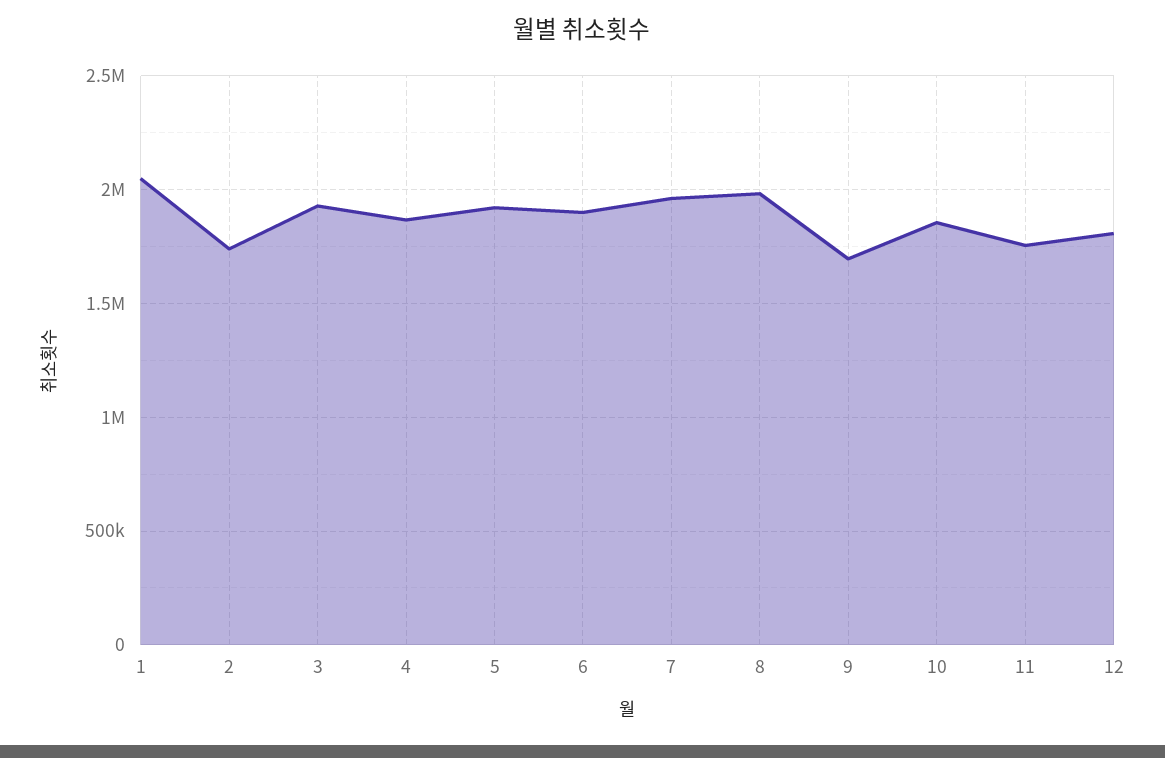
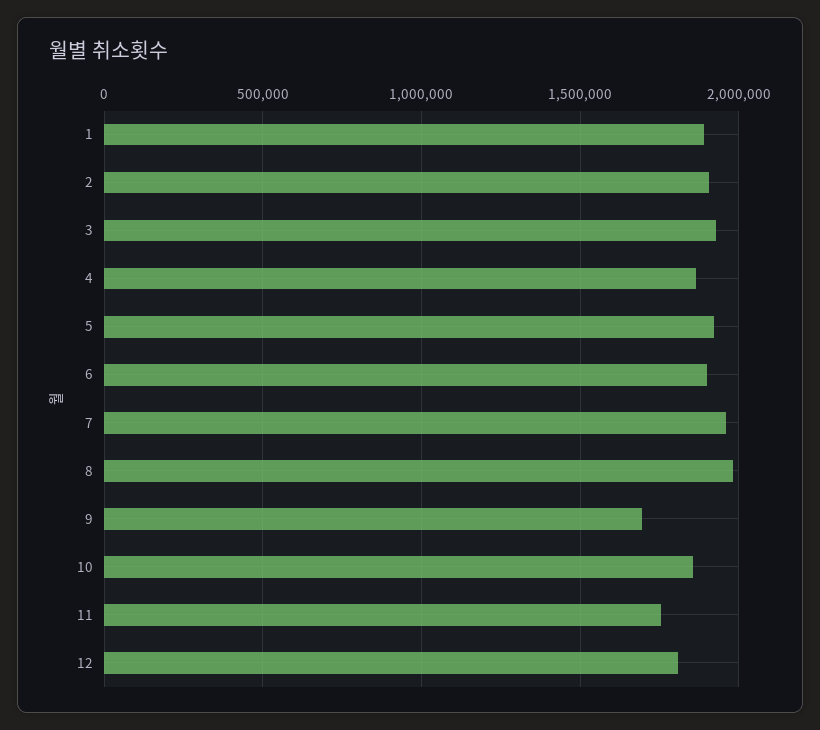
1: 2050000 -> 1900000
2: 1750000 -> 1900000

